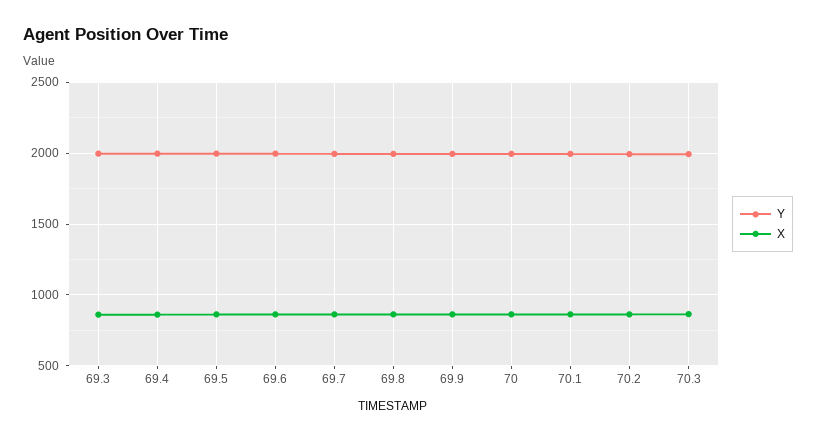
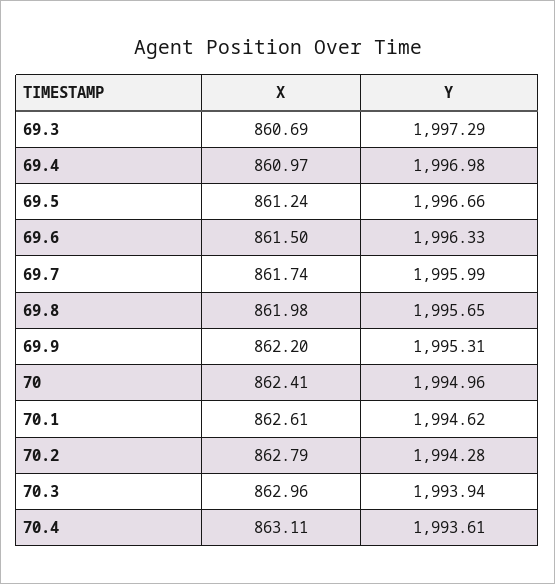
X, 70.4: none -> 863.11
Y, 70.4: none -> 1993.61

